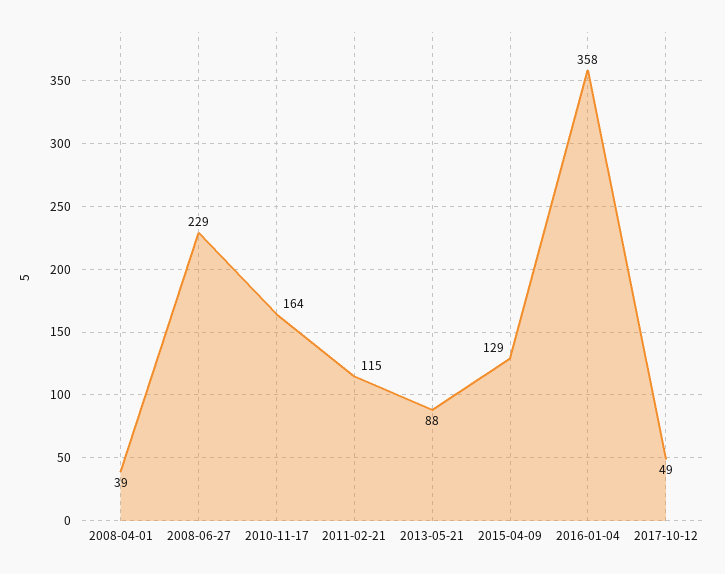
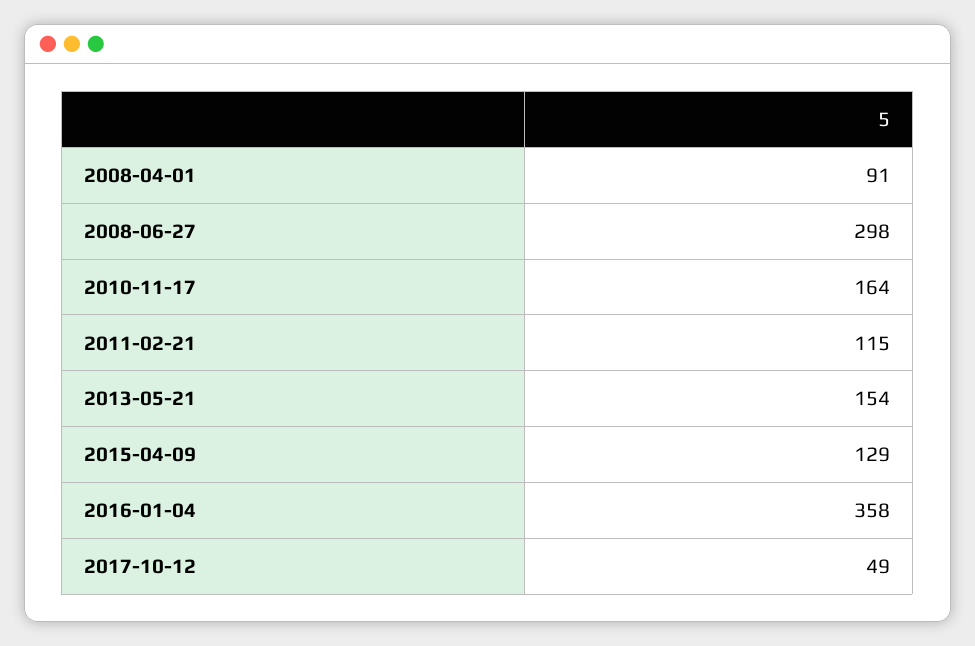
2008-04-01: 39 -> 91
2008-06-27: 229 -> 298
2013-05-21: 88 -> 154

